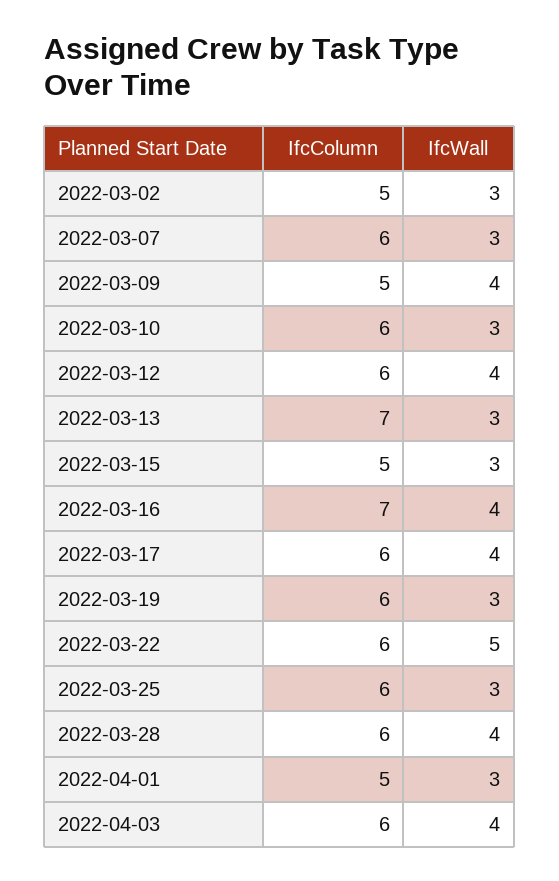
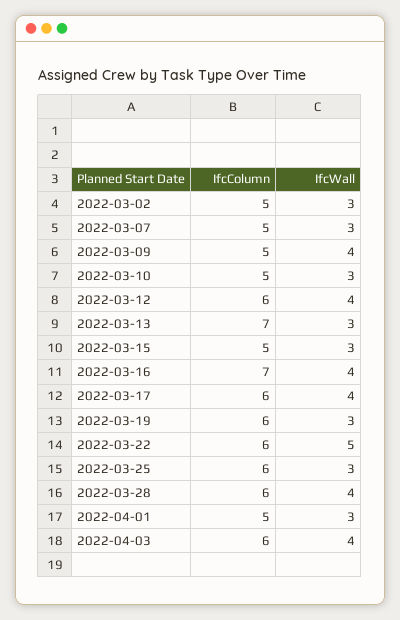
IfcColumn, 2022-03-07: 6 -> 5
IfcColumn, 2022-03-10: 6 -> 5

